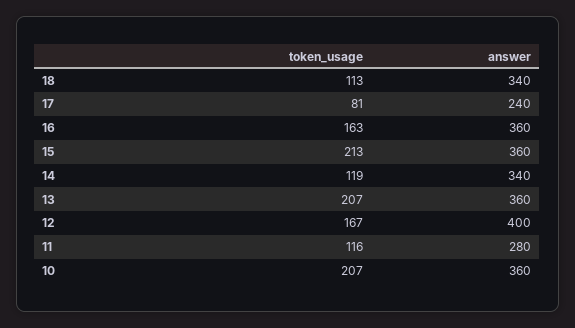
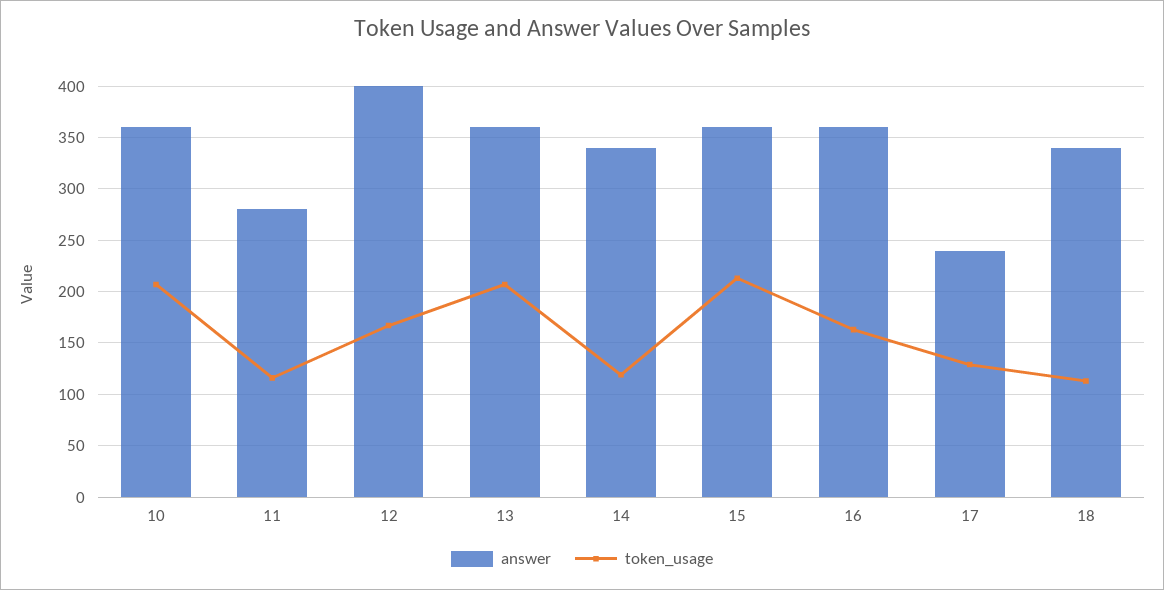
token_usage, 17: 81 -> 130

